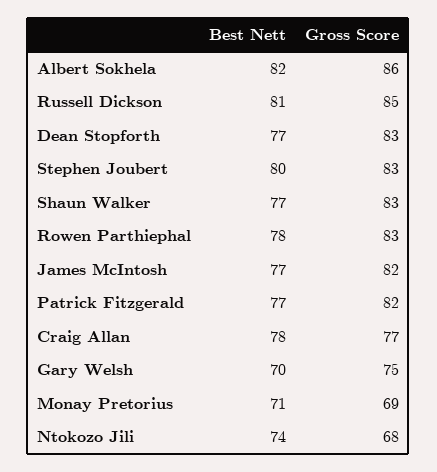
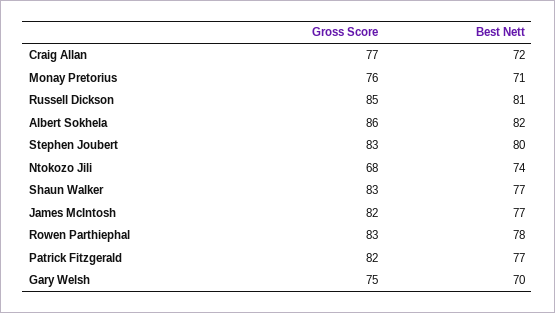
Best Nett, Dean Stopforth: 77 -> none
Gross Score, Dean Stopforth: 83 -> none
Best Nett, Craig Allan: 78 -> 72
Gross Score, Monay Pretorius: 69 -> 76

